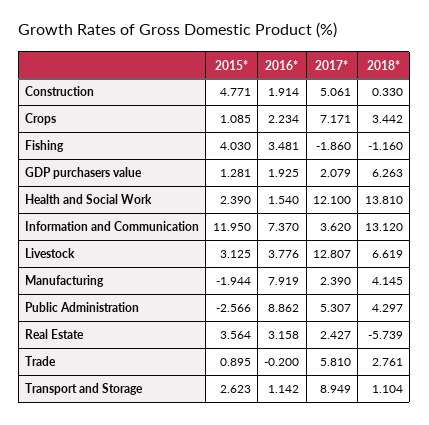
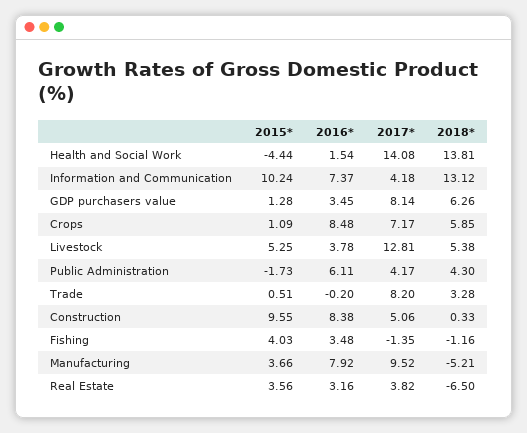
2015*, Construction: 4.771 -> 9.55
2016*, Construction: 1.914 -> 8.38
2016*, Crops: 2.234 -> 8.48
2018*, Crops: 3.442 -> 5.85
2017*, Fishing: -1.86 -> -1.35
2016*, GDP purchasers value: 1.925 -> 3.45
2017*, GDP purchasers value: 2.079 -> 8.14
2015*, Health and Social Work: 2.39 -> -4.44
2017*, Health and Social Work: 12.1 -> 14.08
2015*, Information and Communication: 11.95 -> 10.24
2017*, Information and Communication: 3.62 -> 4.18
2015*, Livestock: 3.125 -> 5.25
2018*, Livestock: 6.619 -> 5.38
2015*, Manufacturing: -1.944 -> 3.66
2017*, Manufacturing: 2.39 -> 9.52
2018*, Manufacturing: 4.145 -> -5.21
2015*, Public Administration: -2.566 -> -1.73
2016*, Public Administration: 8.862 -> 6.11
2017*, Public Administration: 5.307 -> 4.17
2017*, Real Estate: 2.427 -> 3.82
2018*, Real Estate: -5.739 -> -6.5
2015*, Trade: 0.895 -> 0.51
2017*, Trade: 5.81 -> 8.2
2018*, Trade: 2.761 -> 3.28
2015*, Transport and Storage: 2.623 -> none
2016*, Transport and Storage: 1.142 -> none
2017*, Transport and Storage: 8.949 -> none
2018*, Transport and Storage: 1.104 -> none

